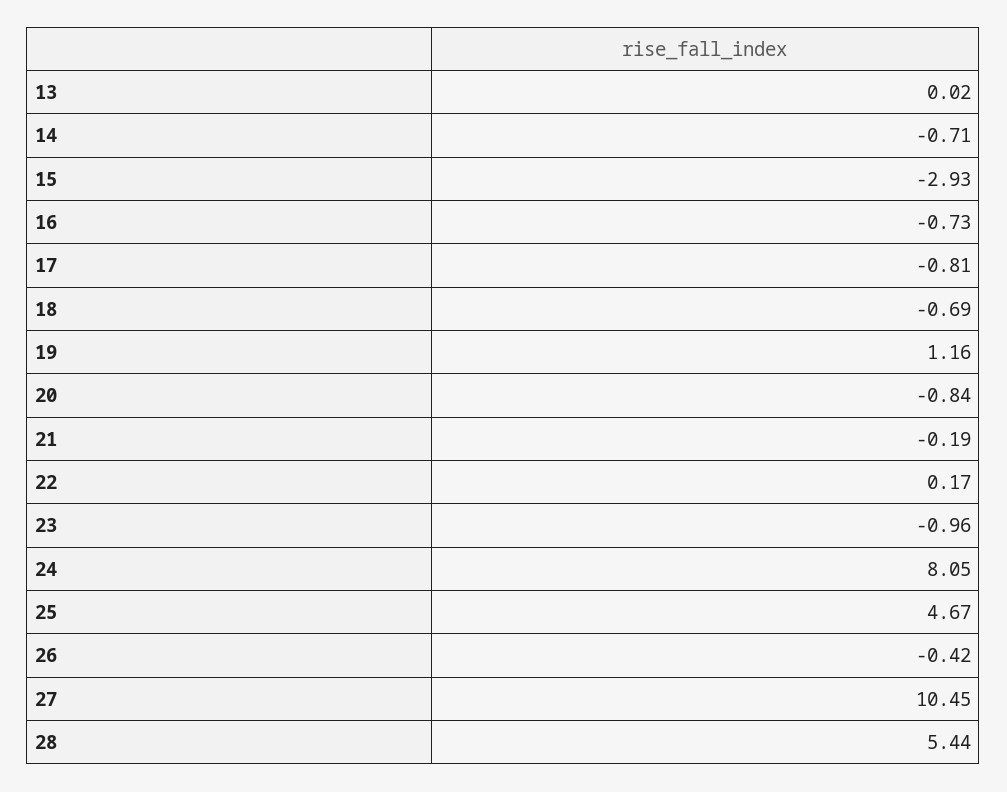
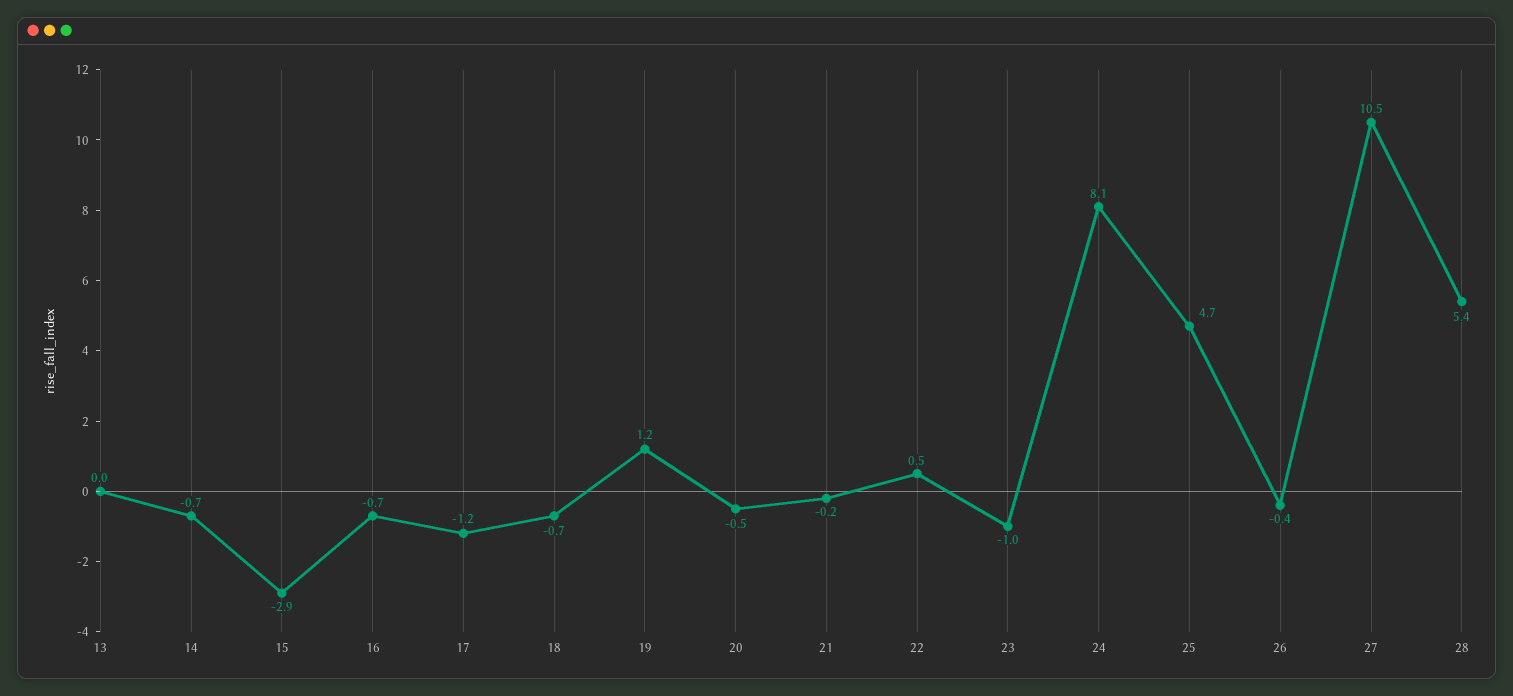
17: -0.81 -> -1.2
20: -0.84 -> -0.5
22: 0.17 -> 0.5

